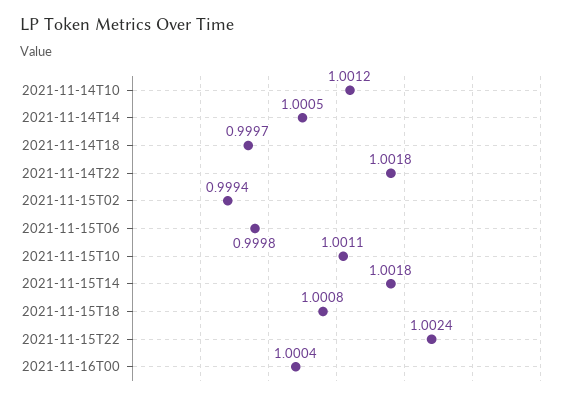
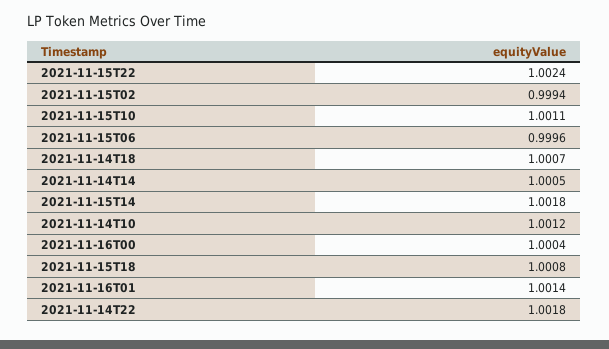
2021-11-14T18: 0.9997 -> 1.0007
2021-11-15T06: 0.9998 -> 0.9996
2021-11-16T01: none -> 1.0014

